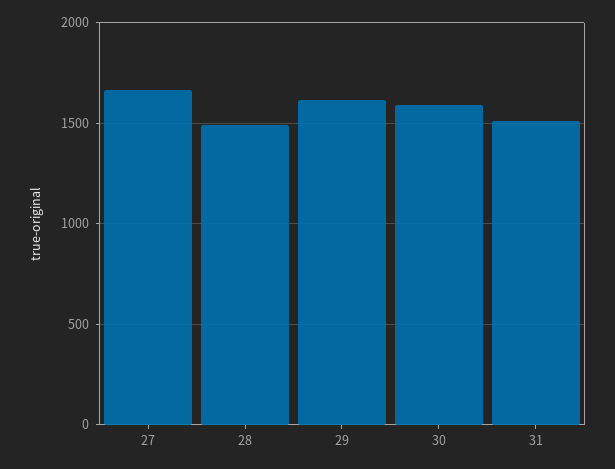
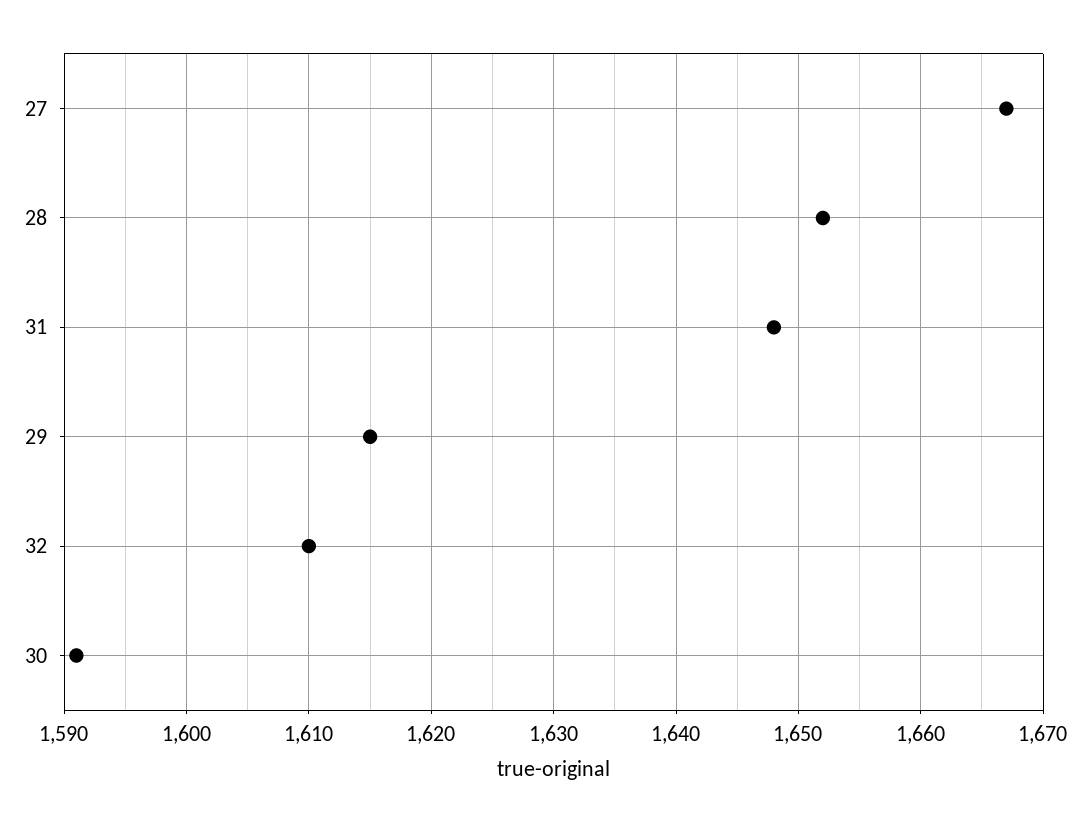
28: 1500 -> 1652
31: 1500 -> 1648
32: none -> 1610

